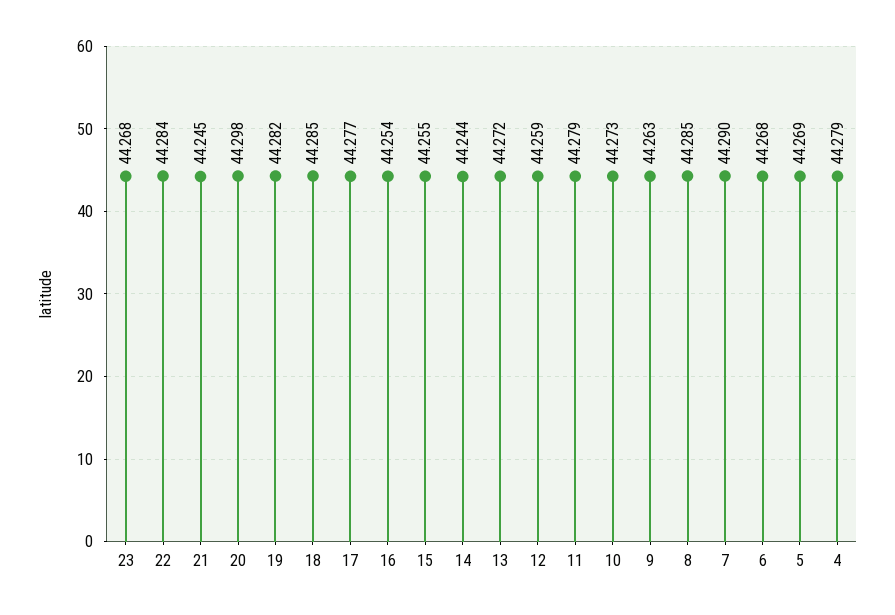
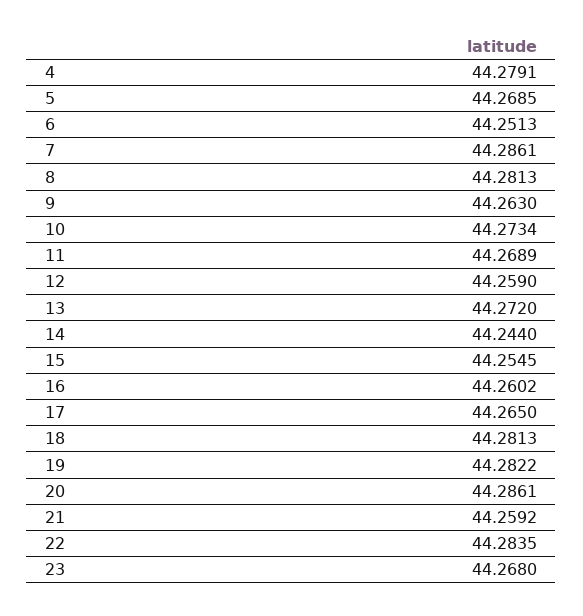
21: 44.245 -> 44.2592
20: 44.298 -> 44.2861
18: 44.285 -> 44.2813
17: 44.277 -> 44.265
16: 44.254 -> 44.2602
11: 44.279 -> 44.2689
8: 44.285 -> 44.2813
7: 44.29 -> 44.2861
6: 44.268 -> 44.2513

